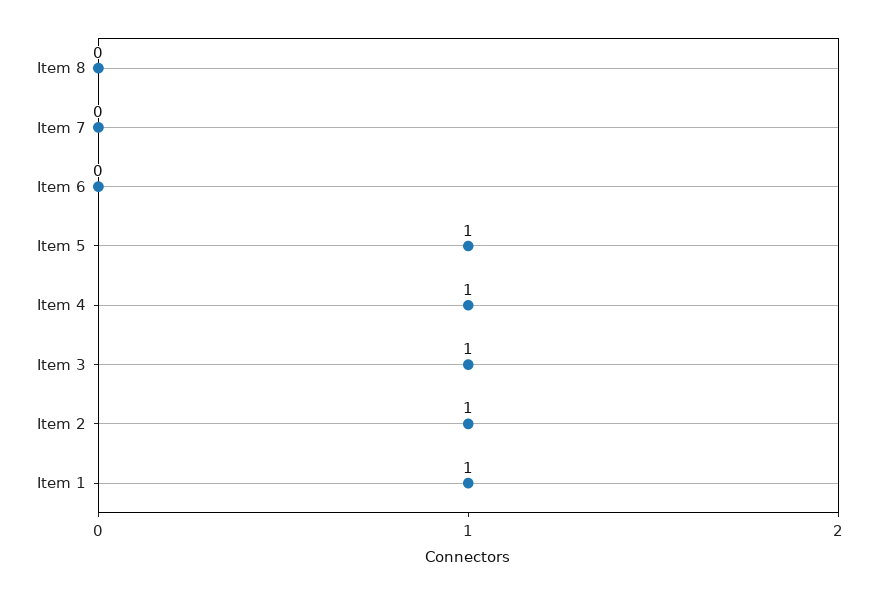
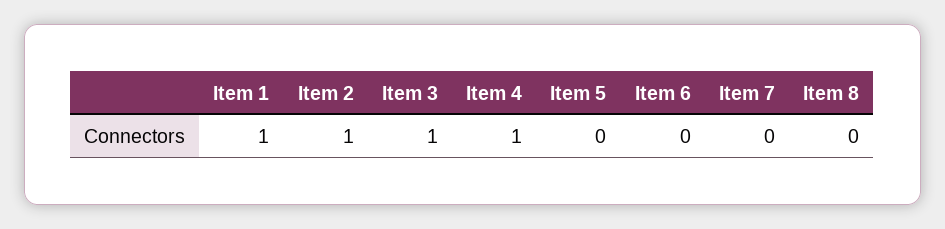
Item 5: 1 -> 0

